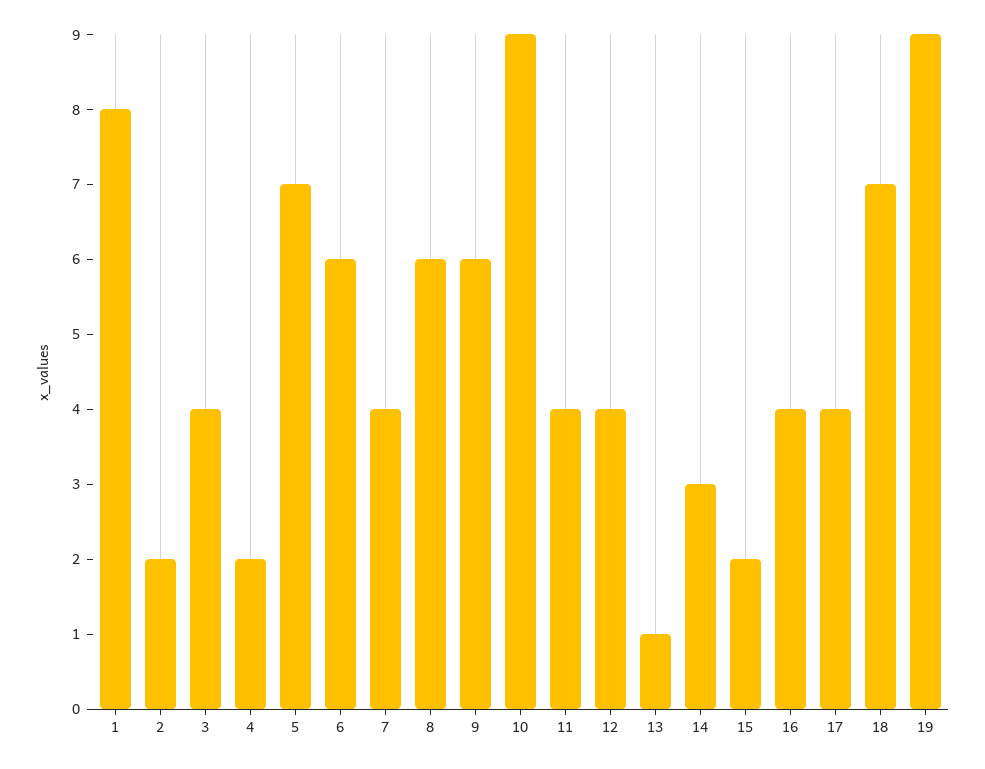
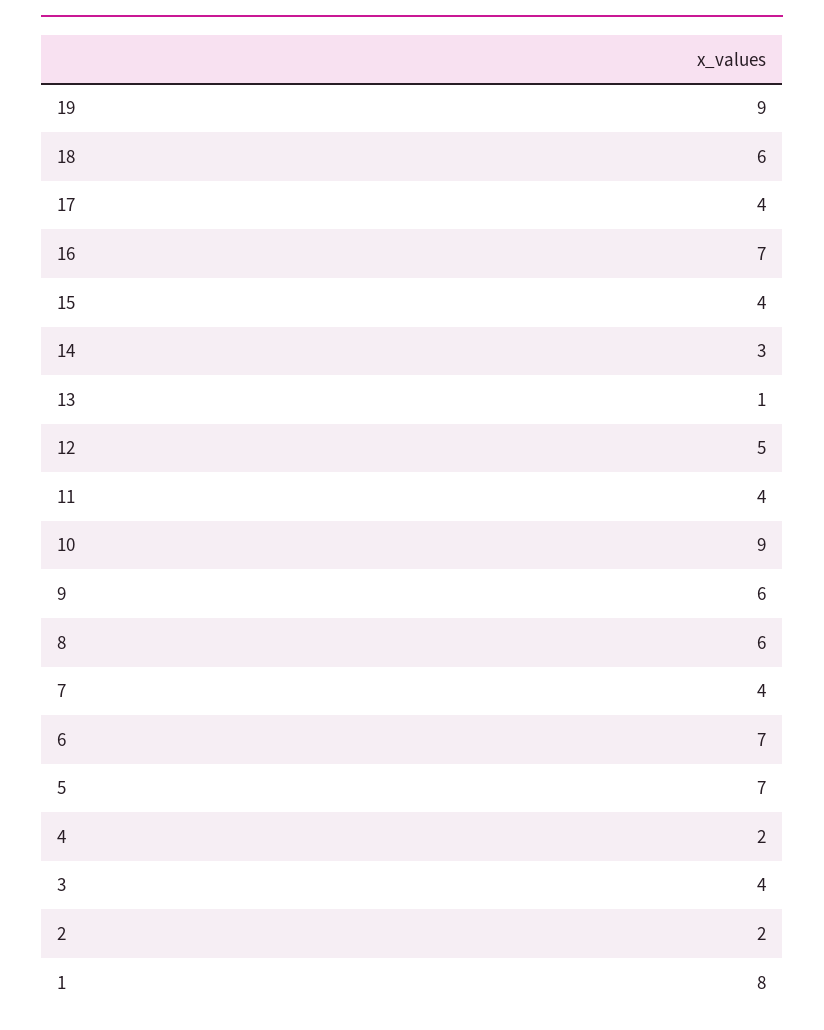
6: 6 -> 7
12: 4 -> 5
15: 2 -> 4
16: 4 -> 7
18: 7 -> 6

